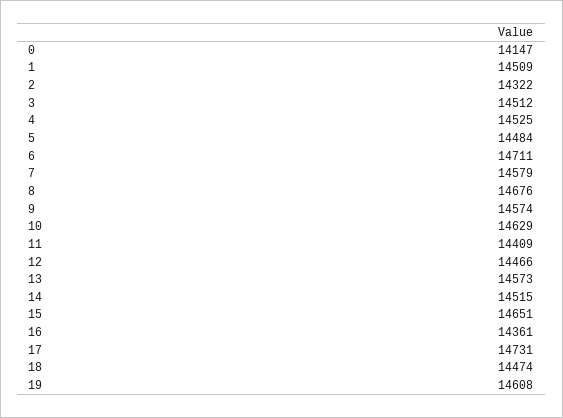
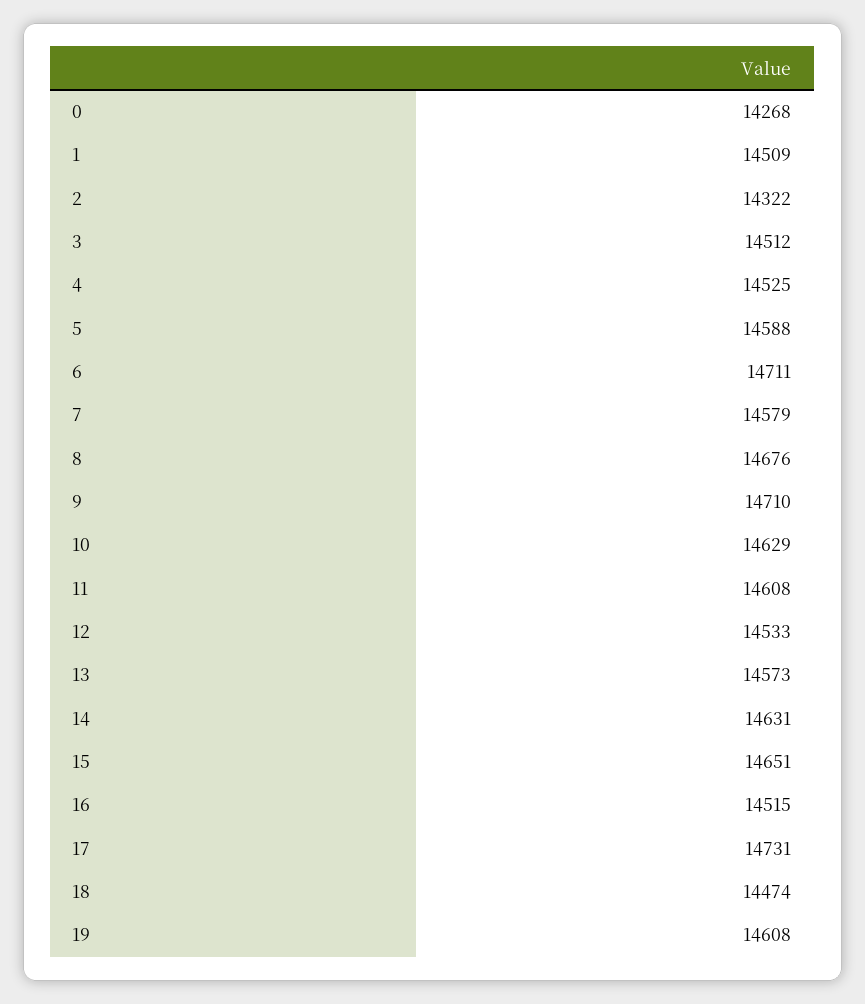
0: 14147 -> 14268
5: 14484 -> 14588
9: 14574 -> 14710
11: 14409 -> 14608
12: 14466 -> 14533
14: 14515 -> 14631
16: 14361 -> 14515

